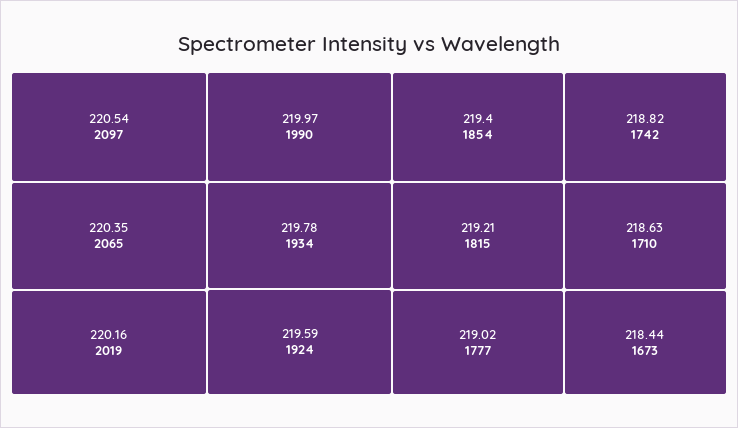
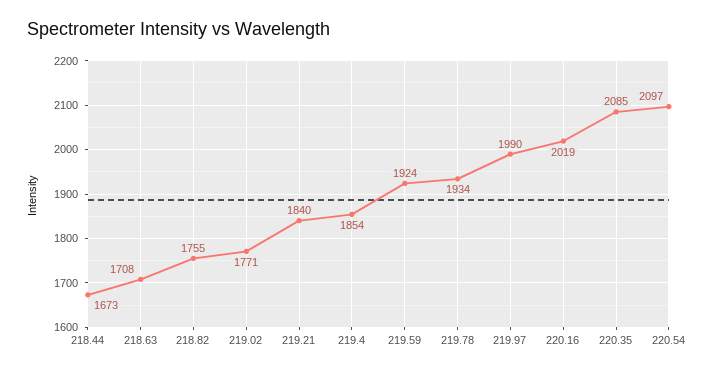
220.35: 2065 -> 2085
219.21: 1815 -> 1840
219.02: 1777 -> 1771
218.82: 1742 -> 1755
218.63: 1710 -> 1708

